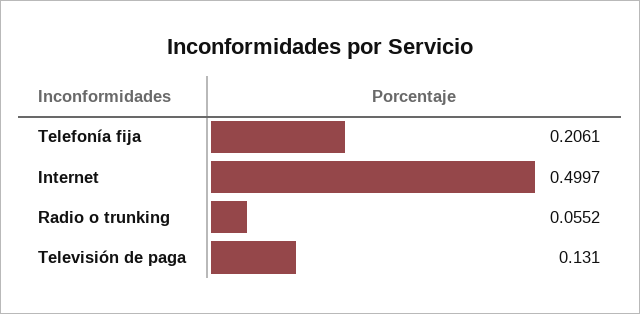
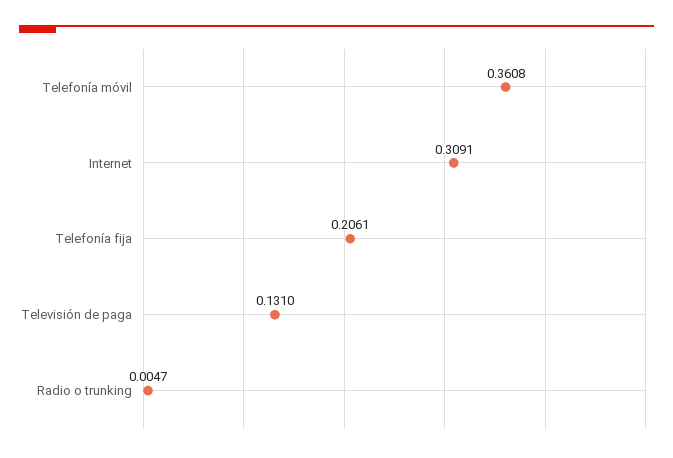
Internet: 0.4997 -> 0.3091
Radio o trunking: 0.0552 -> 0.0047
Telefonía móvil: none -> 0.3608

